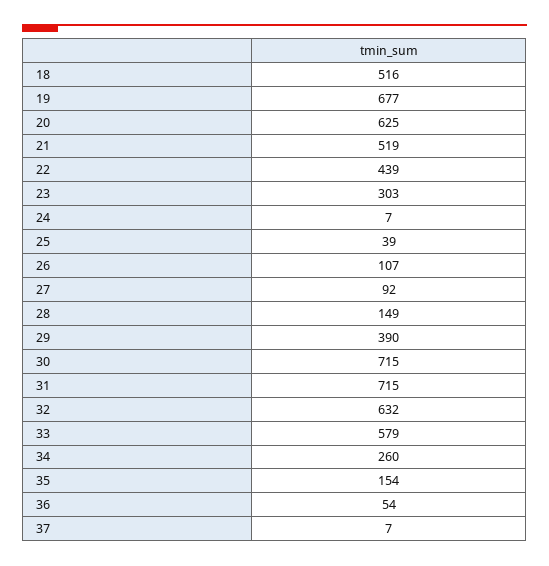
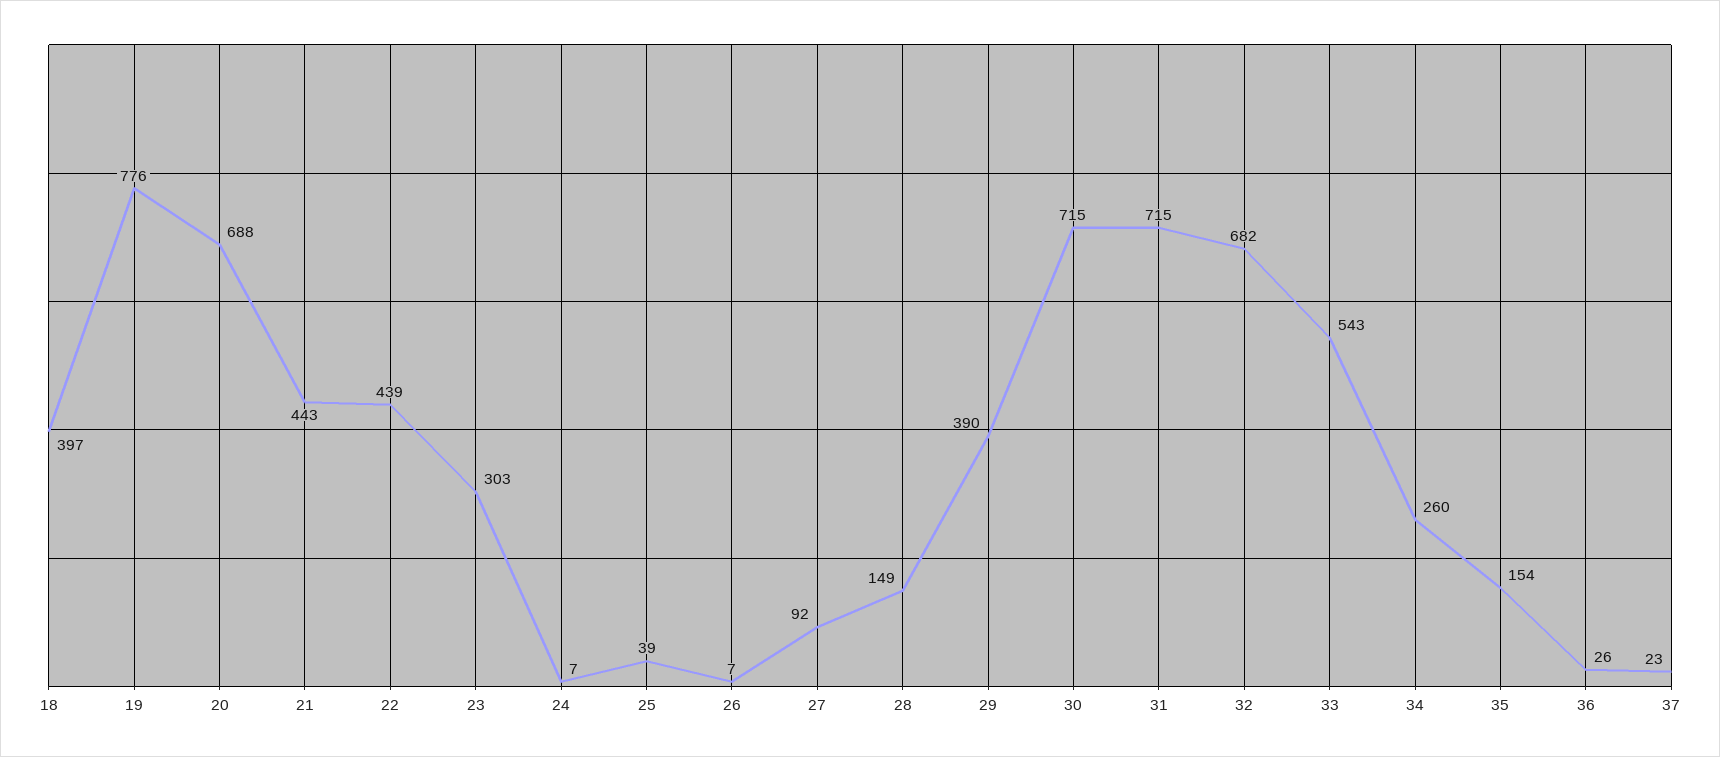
18: 516 -> 397
19: 677 -> 776
20: 625 -> 688
21: 519 -> 443
26: 107 -> 7
32: 632 -> 682
33: 579 -> 543
36: 54 -> 26
37: 7 -> 23

